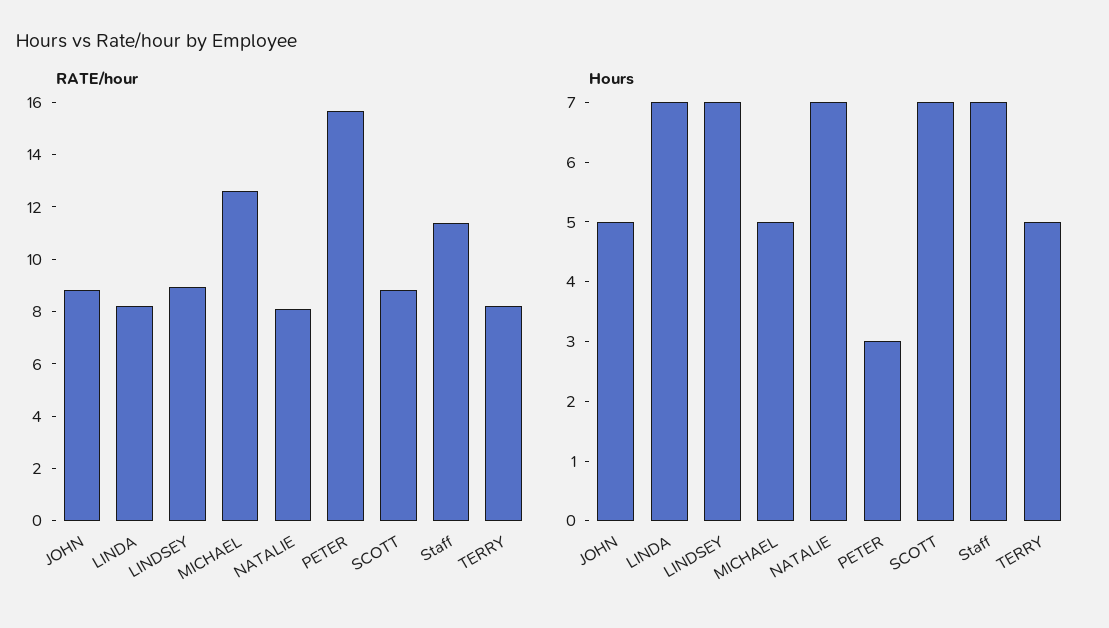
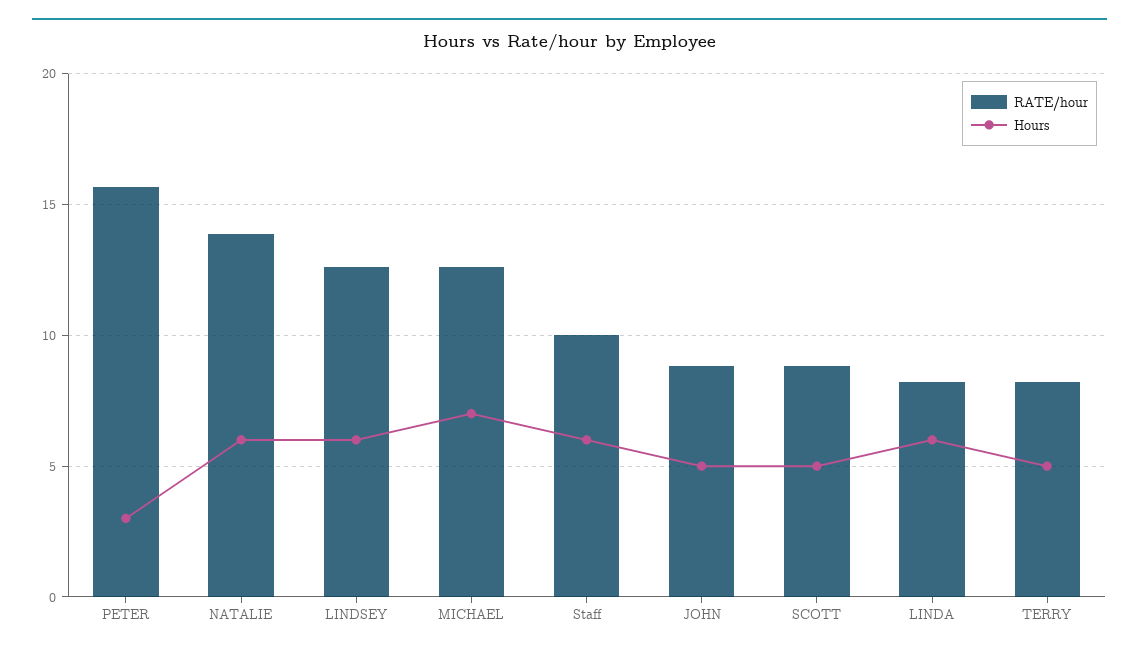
RATE/hour, LINDSEY: 9 -> 12.5
RATE/hour, NATALIE: 8 -> 14
RATE/hour, Staff: 11.5 -> 10
Hours, LINDA: 7 -> 6
Hours, LINDSEY: 7 -> 6
Hours, MICHAEL: 5 -> 7
Hours, NATALIE: 7 -> 6
Hours, SCOTT: 7 -> 5
Hours, Staff: 7 -> 6

